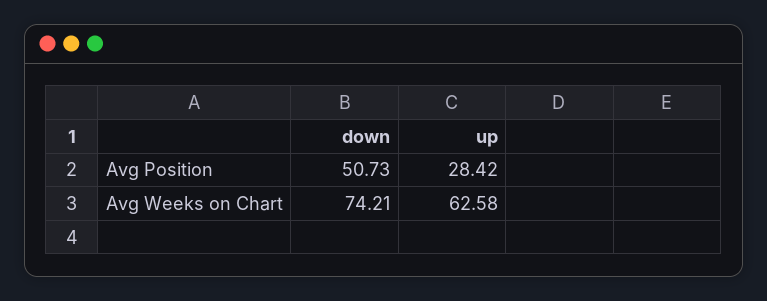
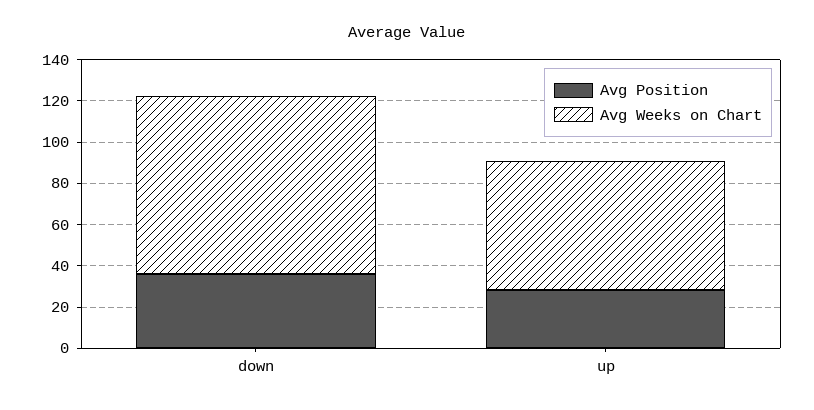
Avg Position, down: 50.73 -> 35
Avg Weeks on Chart, down: 74.21 -> 85

